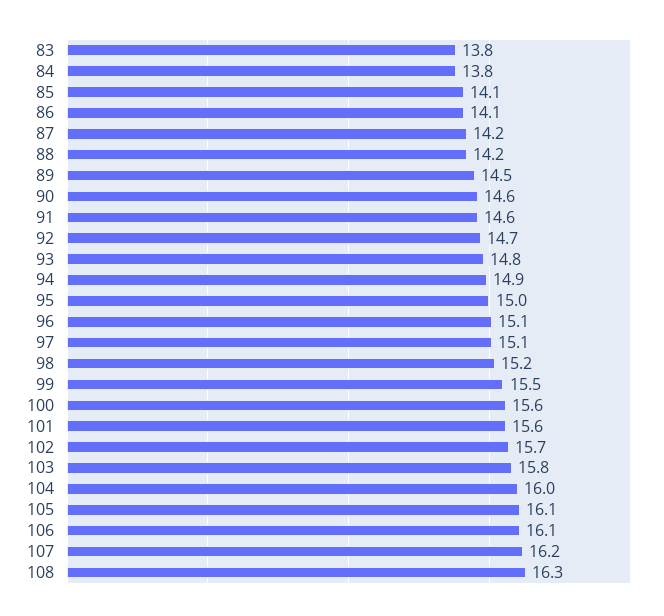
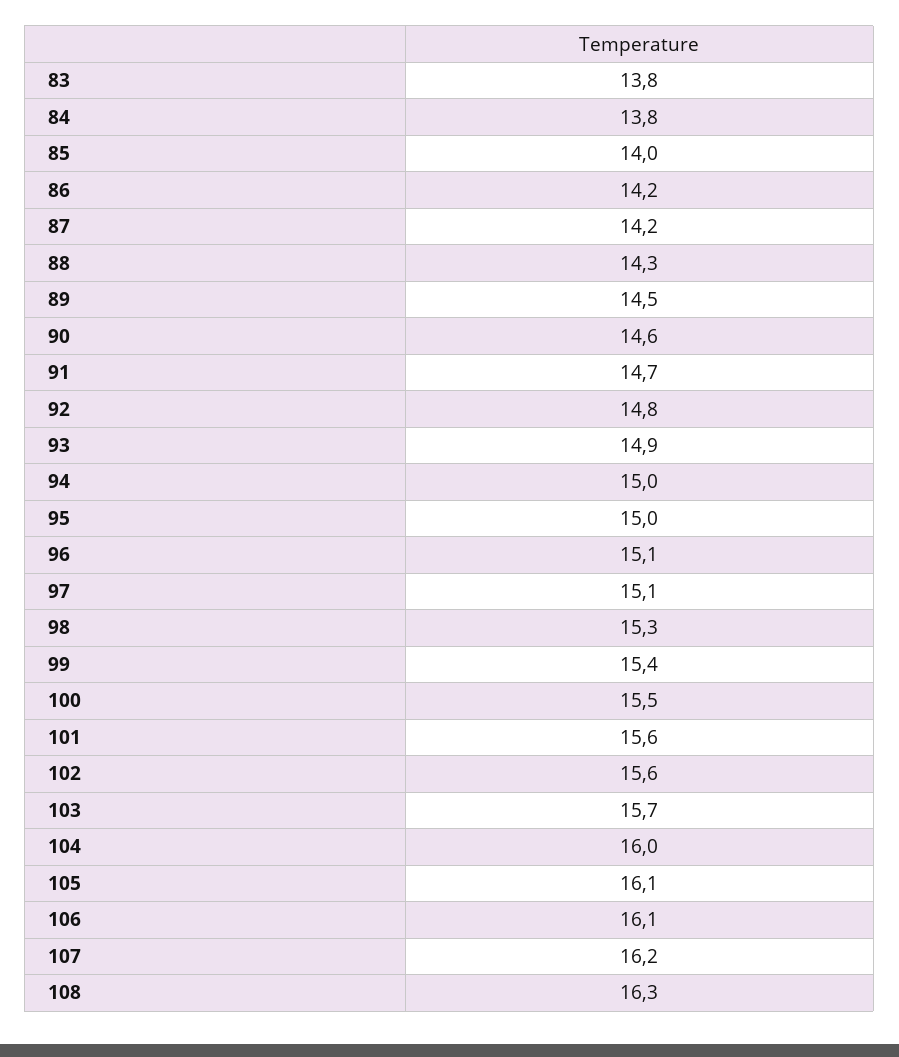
85: 14.1 -> 14
86: 14.1 -> 14.2
88: 14.2 -> 14.3
91: 14.6 -> 14.7
92: 14.7 -> 14.8
93: 14.8 -> 14.9
94: 14.9 -> 15
98: 15.2 -> 15.3
99: 15.5 -> 15.4
100: 15.6 -> 15.5
102: 15.7 -> 15.6
103: 15.8 -> 15.7

